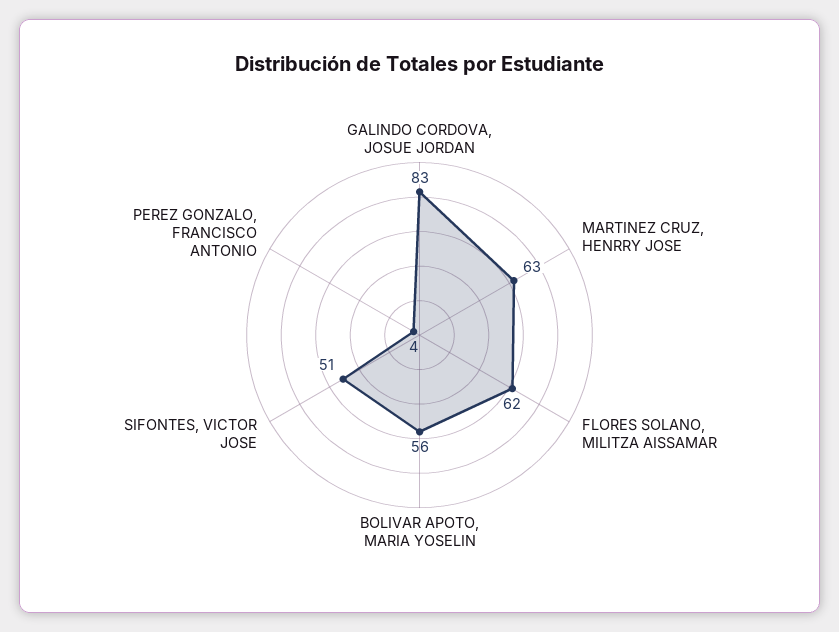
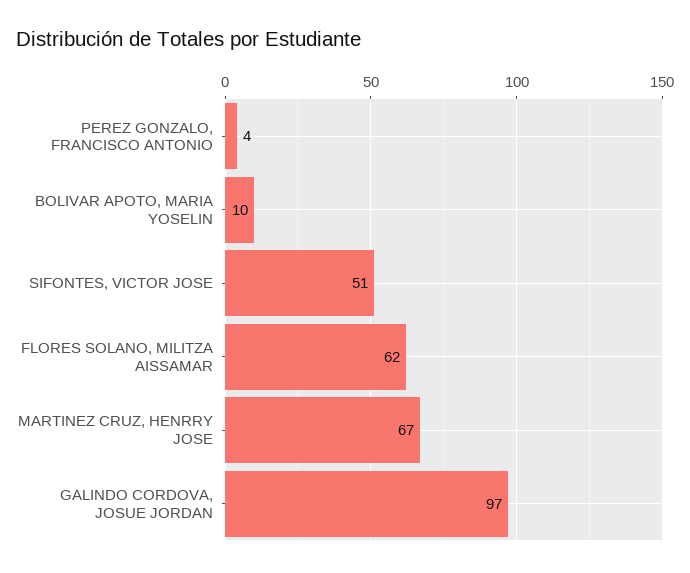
GALINDO CORDOVA, JOSUE JORDAN: 83 -> 97
MARTINEZ CRUZ, HENRRY JOSE: 63 -> 67
BOLIVAR APOTO, MARIA YOSELIN: 56 -> 10

